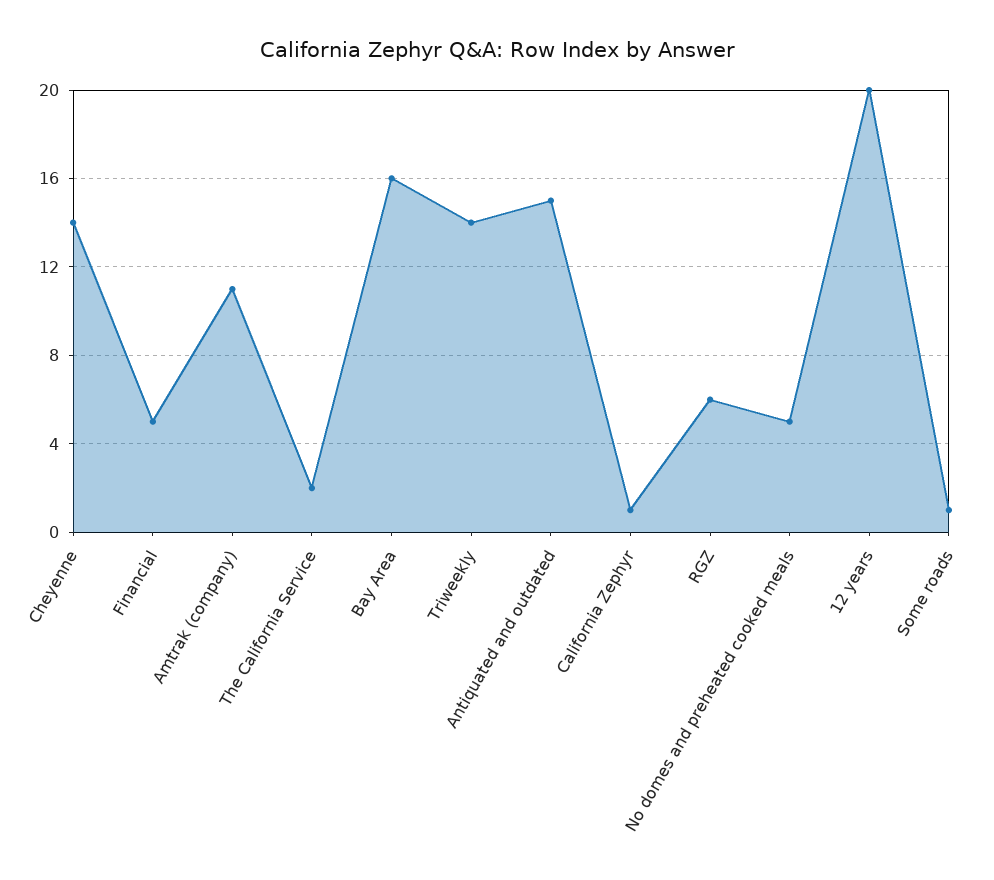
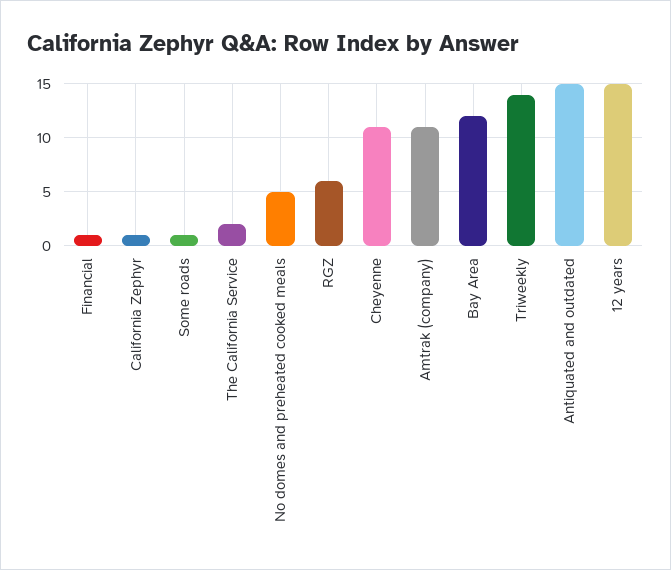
Cheyenne: 14 -> 11
Financial: 5 -> 1
Bay Area: 16 -> 12
12 years: 20 -> 15

